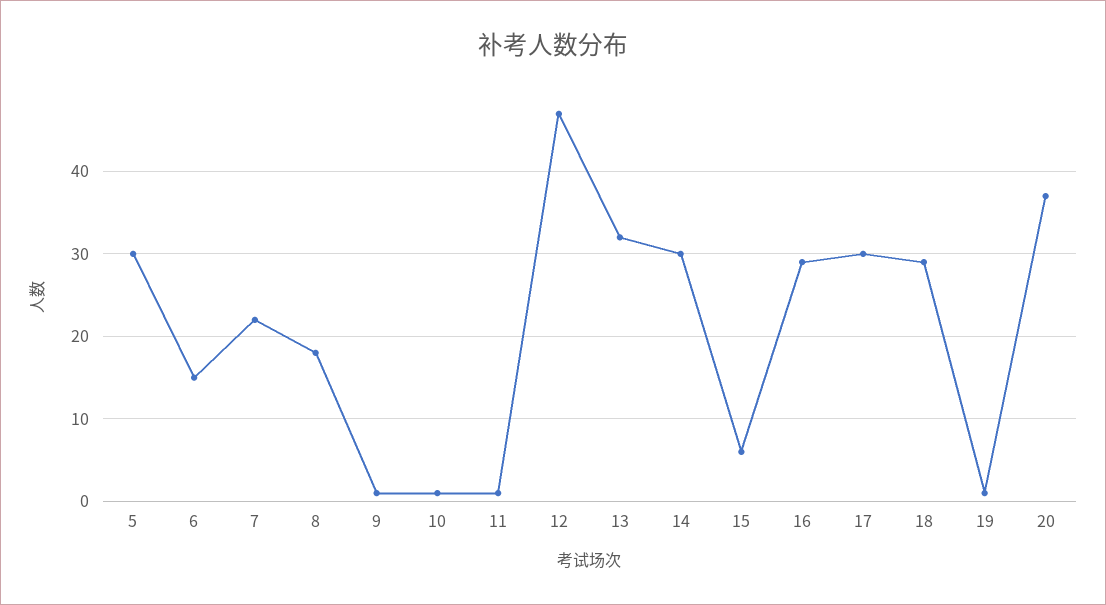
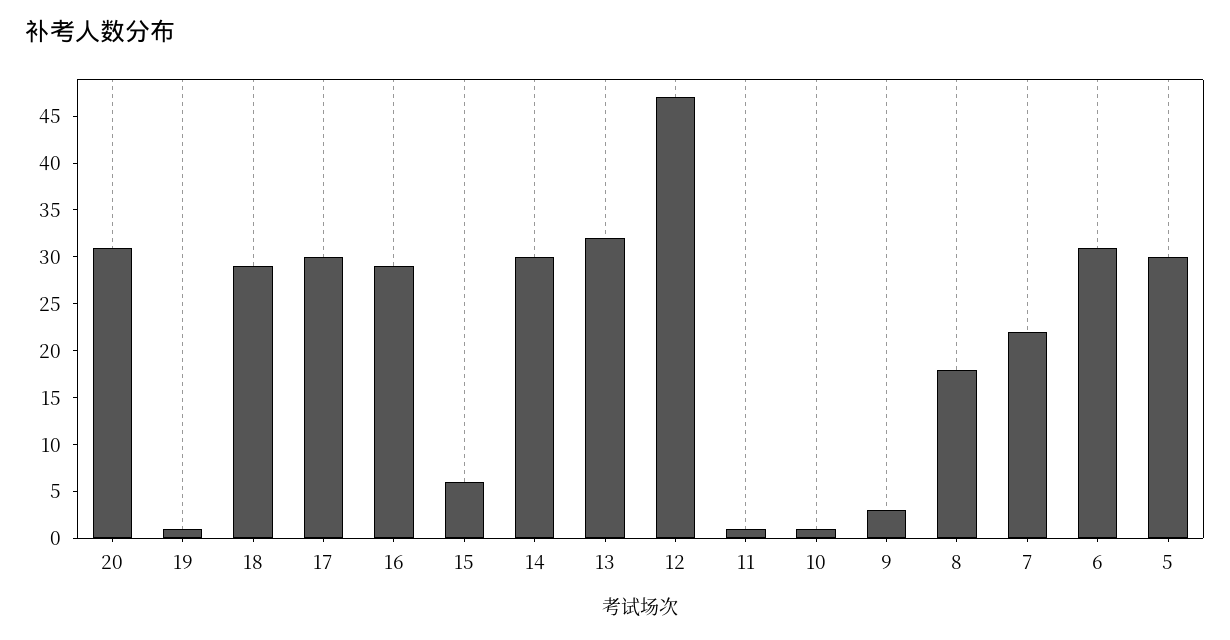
6: 15 -> 31
9: 1 -> 3
20: 37 -> 31

